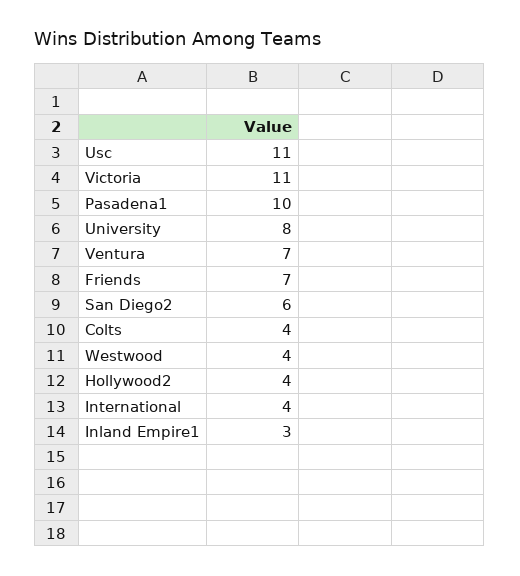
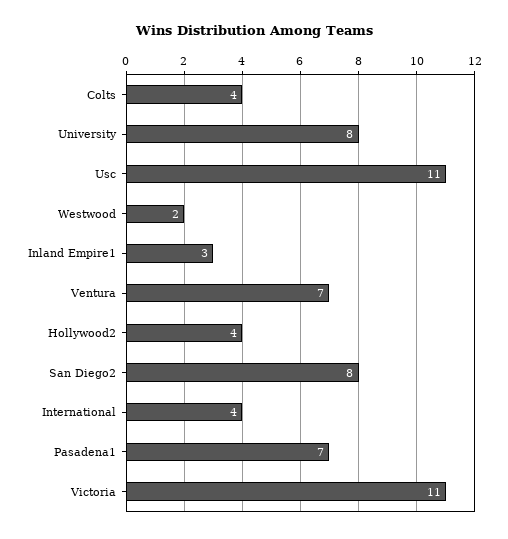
Pasadena1: 10 -> 7
Friends: 7 -> none
San Diego2: 6 -> 8
Westwood: 4 -> 2

